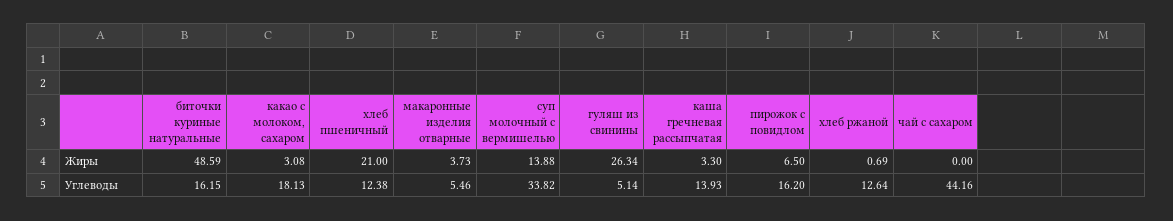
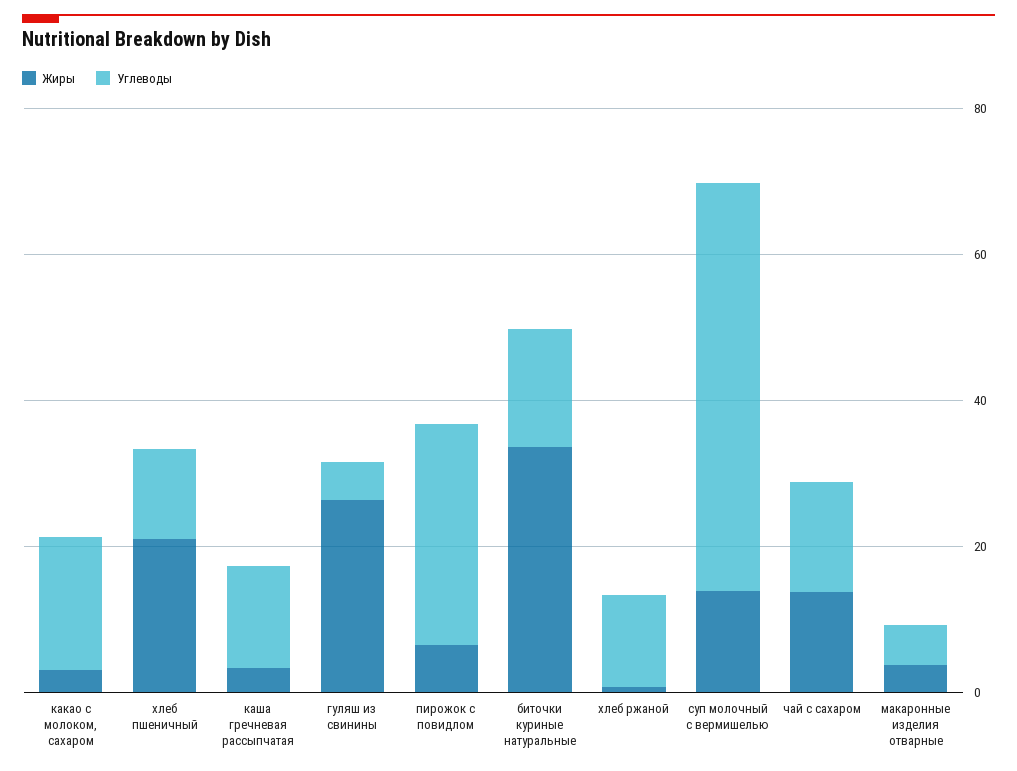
Жиры, биточки куриные натуральные: 48.59 -> 35
Жиры, чай с сахаром: 0 -> 15
Углеводы, суп молочный с вермишелью: 33.82 -> 55
Углеводы, пирожок с повидлом: 16.2 -> 30
Углеводы, чай с сахаром: 44.16 -> 15

